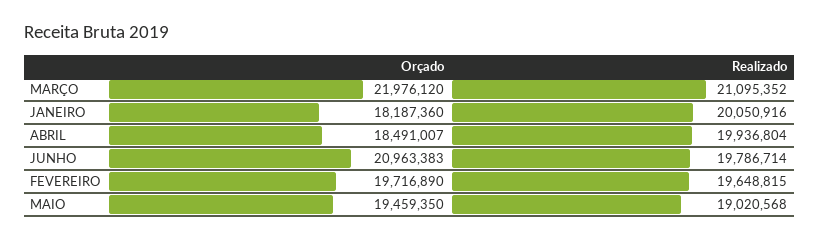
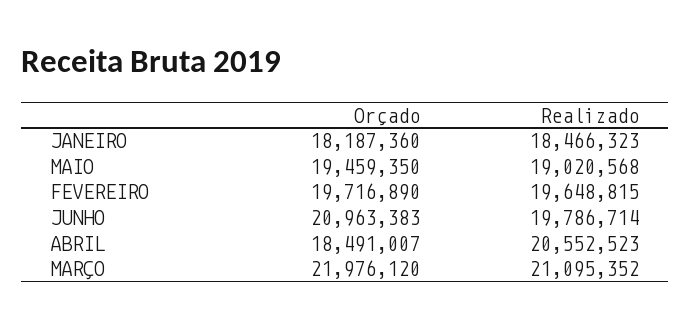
Realizado, JANEIRO: 20050916 -> 18466323
Realizado, ABRIL: 19936804 -> 20552523

